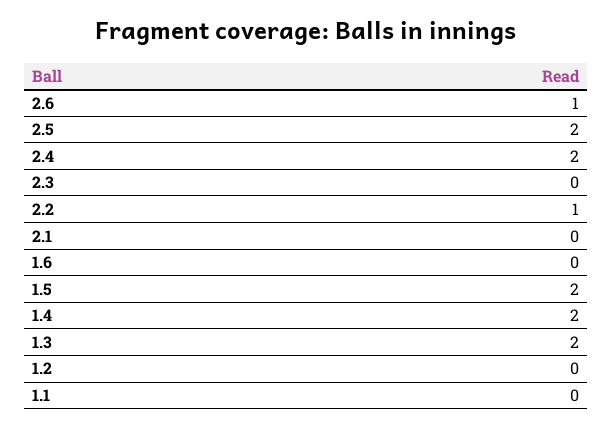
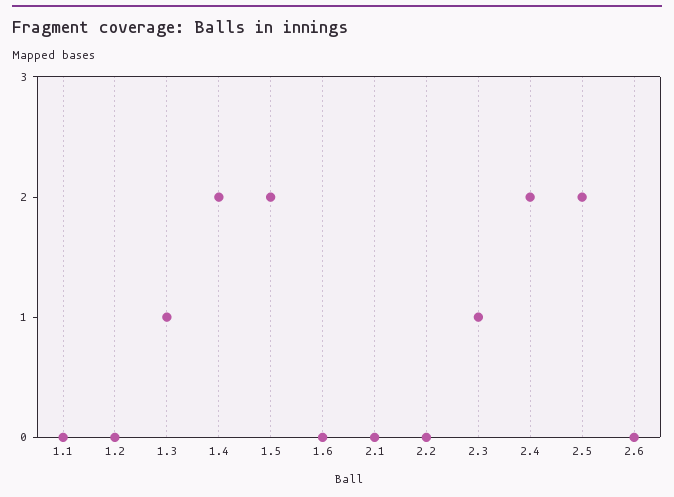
2.6: 1 -> 0
2.3: 0 -> 1
2.2: 1 -> 0
1.3: 2 -> 1

